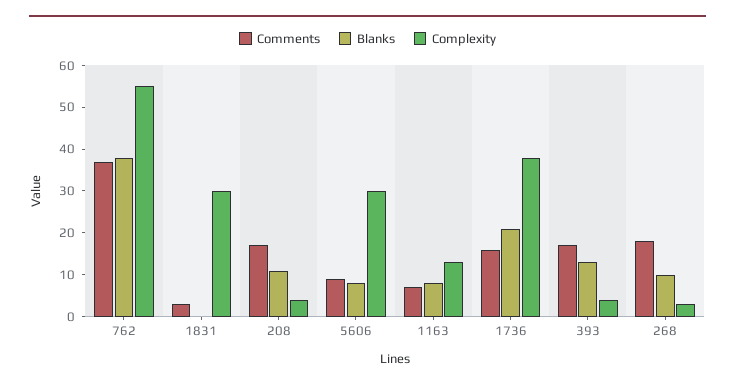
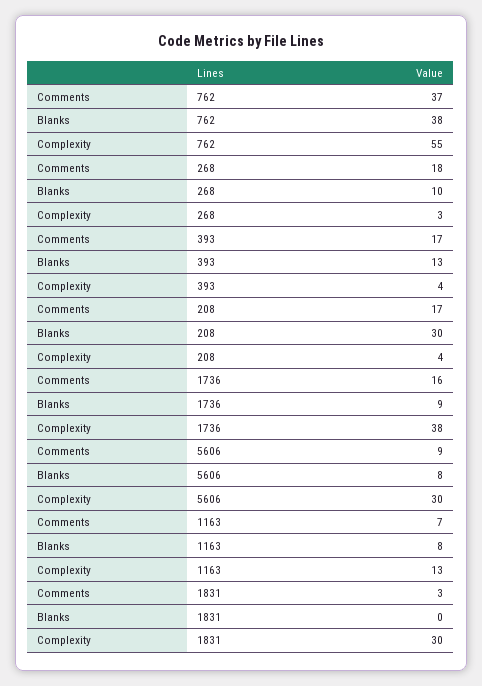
Blanks, 208: 10 -> 30
Blanks, 1736: 20 -> 9

